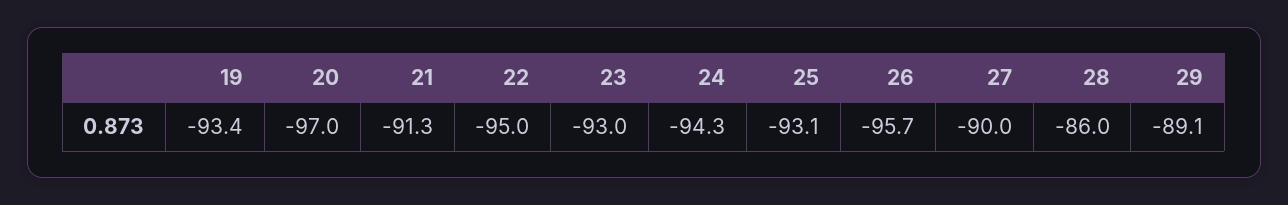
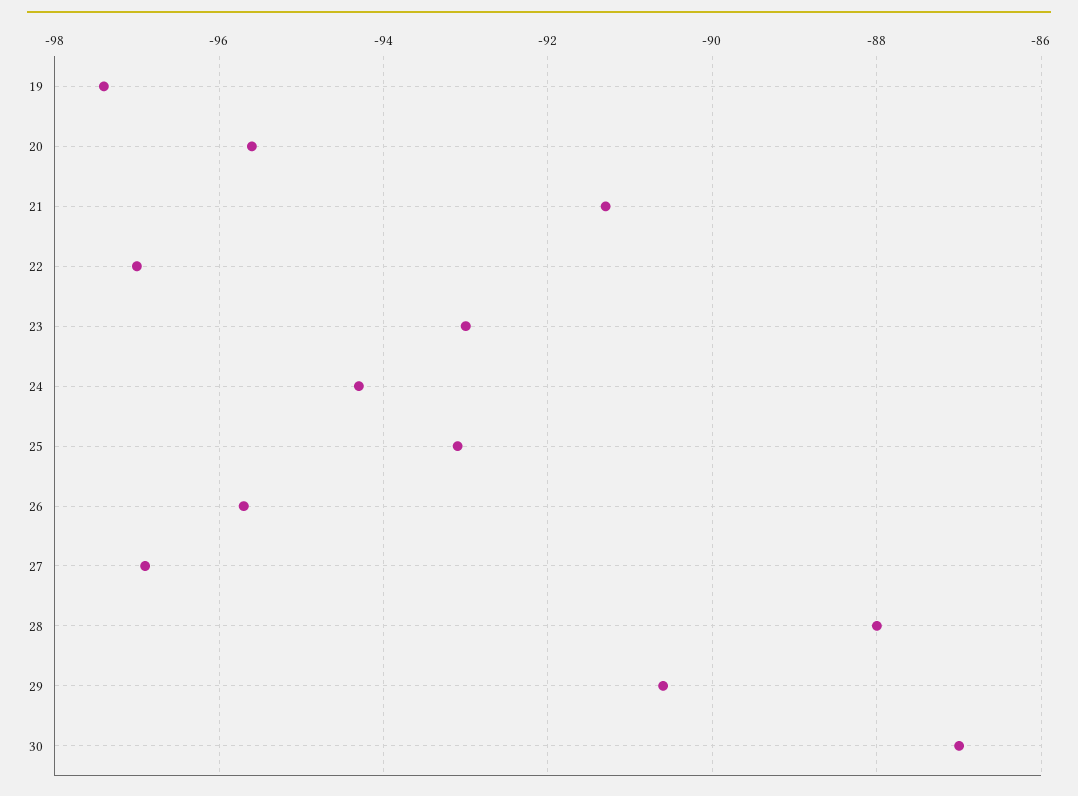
19: -93.4 -> -97.5
20: -97 -> -95.5
22: -95 -> -97
27: -90 -> -97
28: -86 -> -88
29: -89.1 -> -90.5
30: none -> -87

